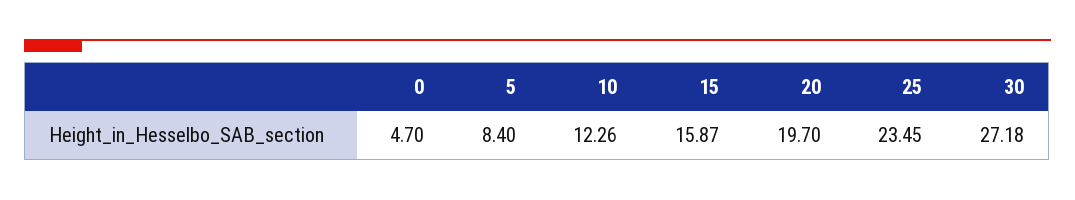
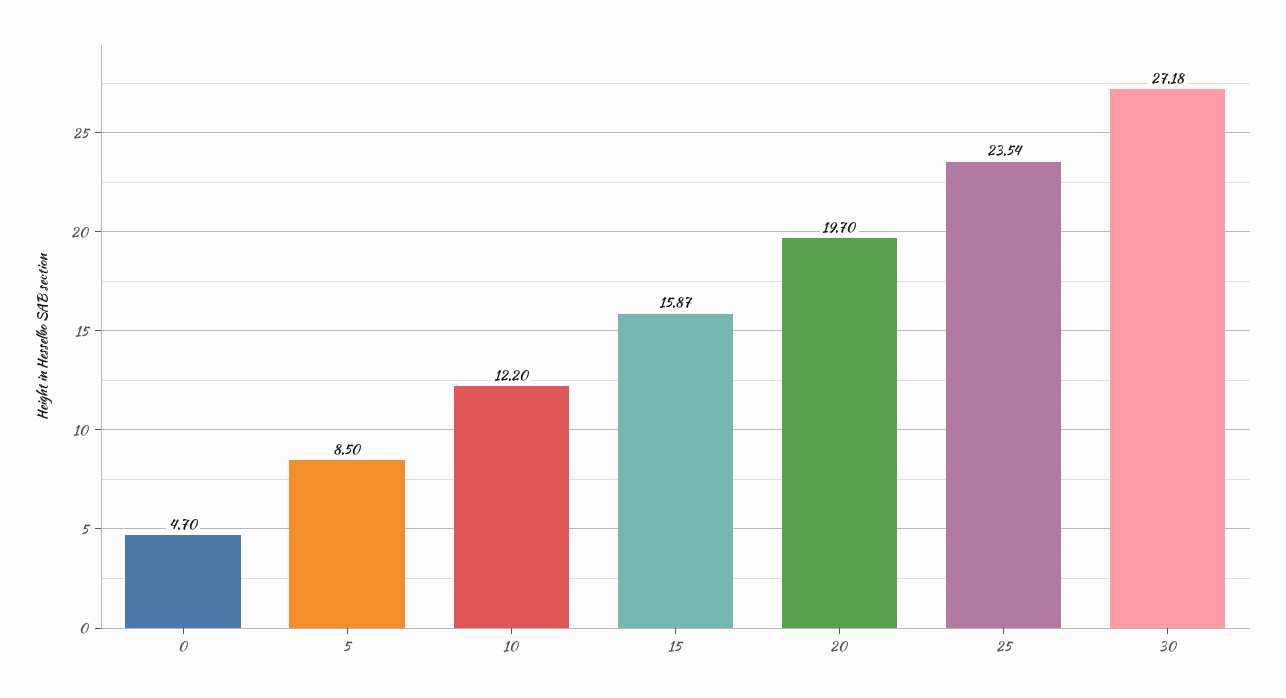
5: 8.4 -> 8.5
10: 12.26 -> 12.2
25: 23.45 -> 23.54

